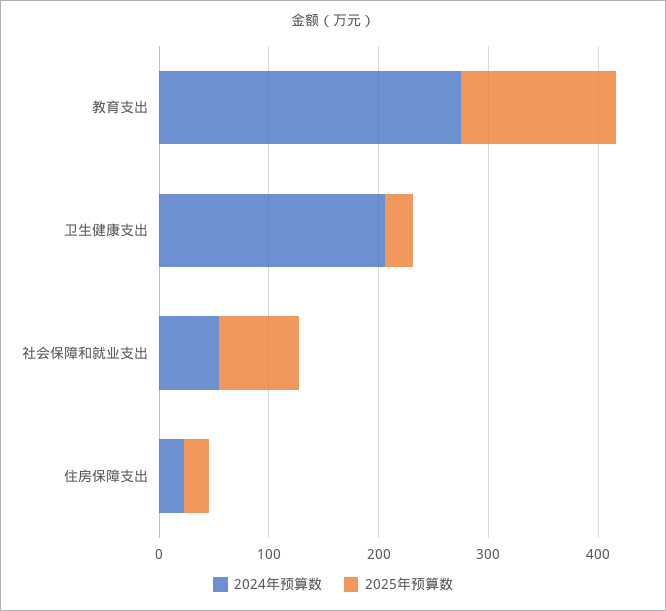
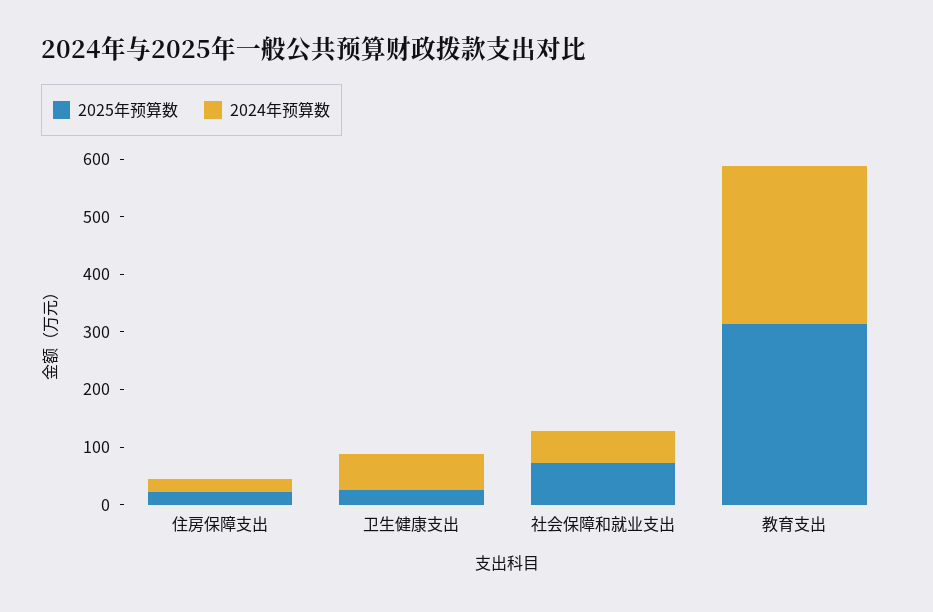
2025年预算数, 教育支出: 140 -> 320
2024年预算数, 卫生健康支出: 200 -> 60

